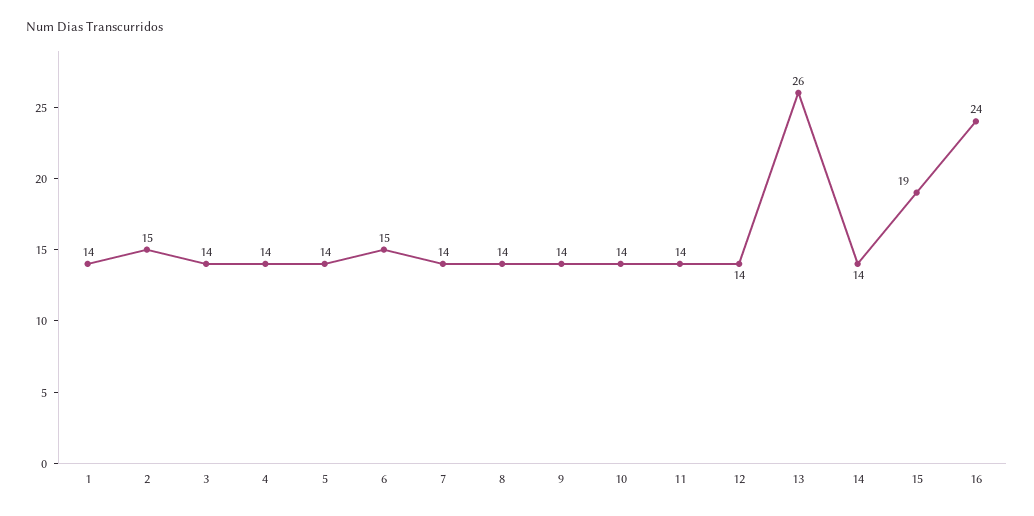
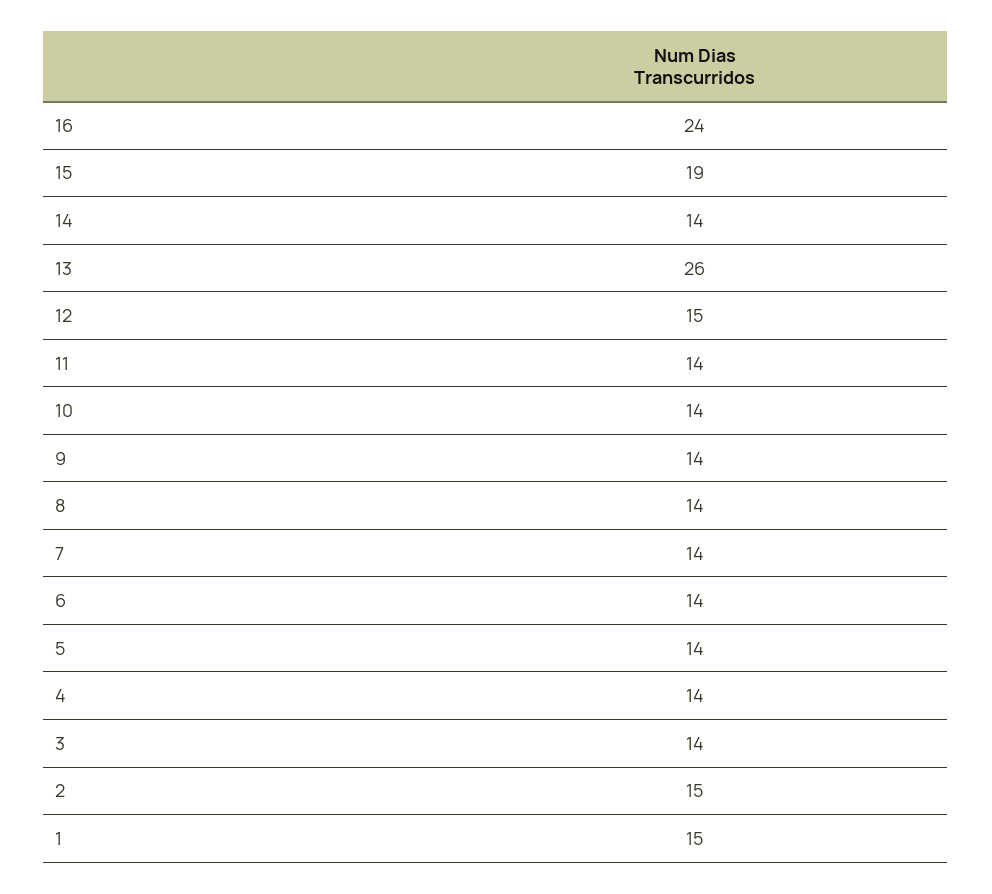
1: 14 -> 15
6: 15 -> 14
12: 14 -> 15

